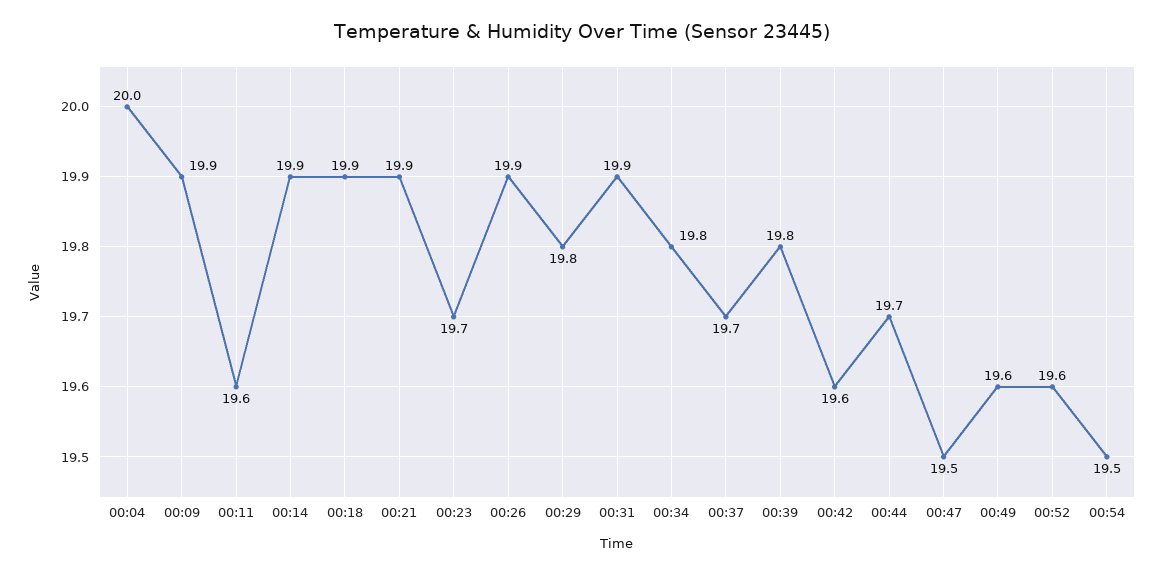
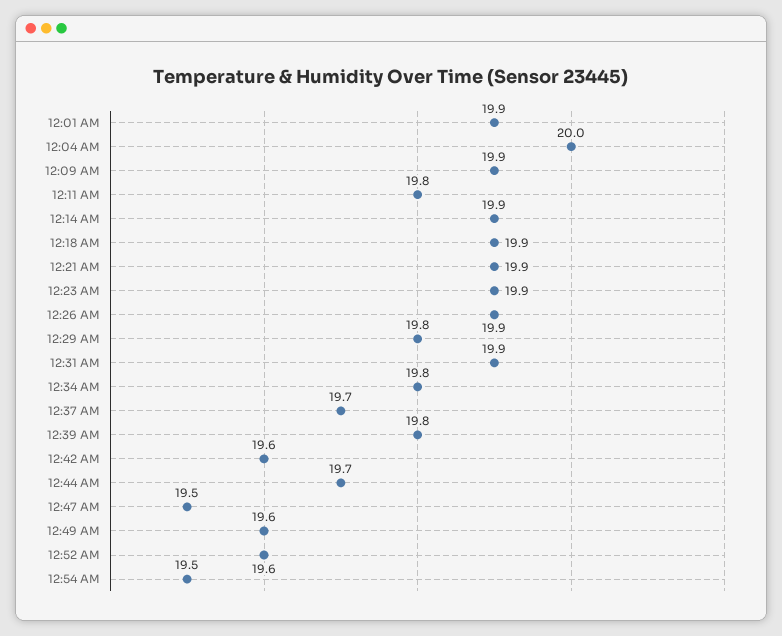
00:11: 19.6 -> 19.8
00:23: 19.7 -> 19.9
12:01 AM: none -> 19.9

